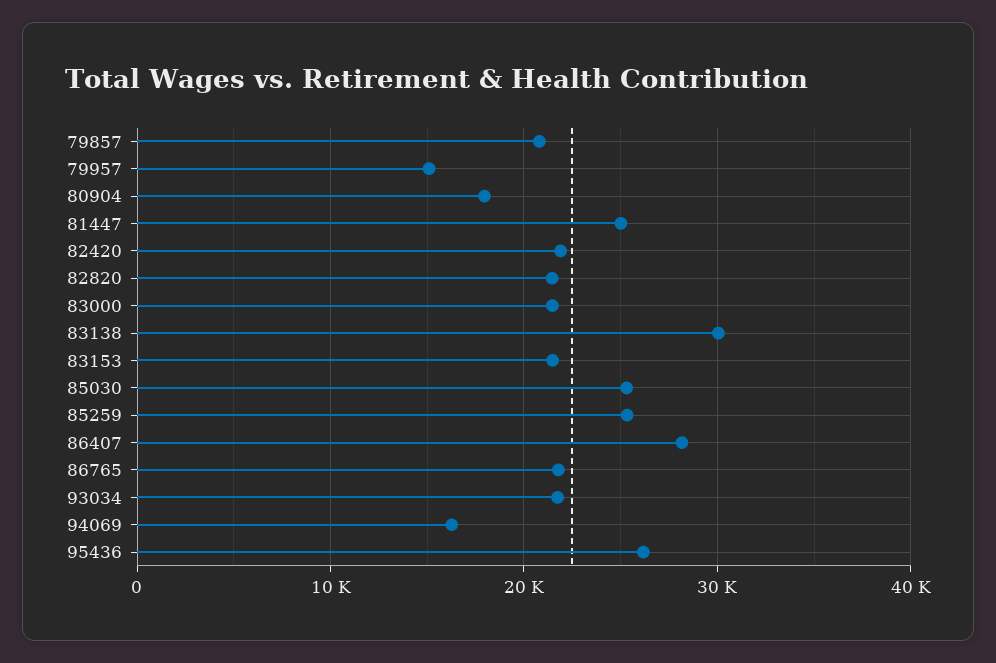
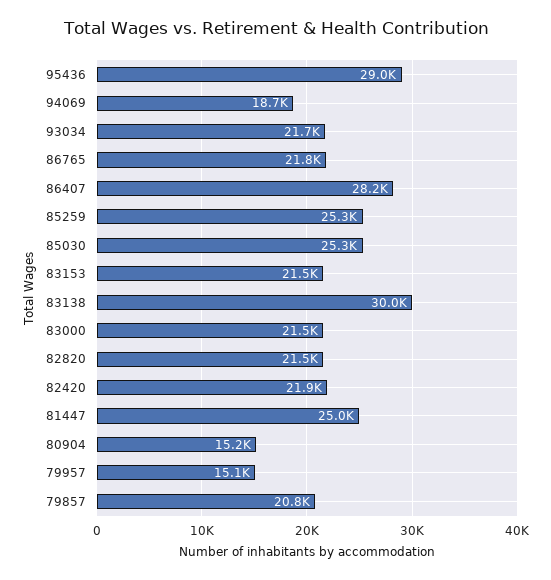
80904: 18000 -> 15200
94069: 16000 -> 18700
95436: 26000 -> 29000

